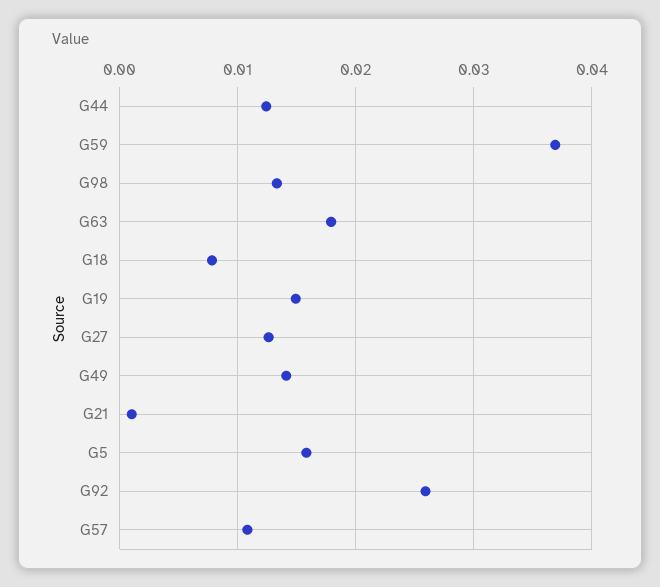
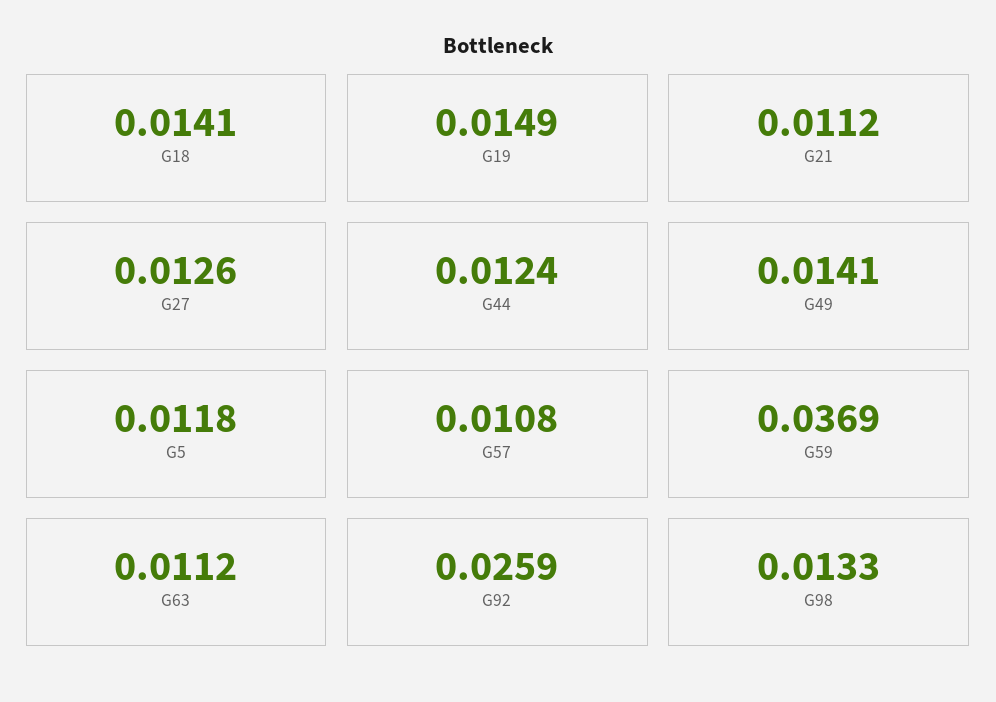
G63: 0.018 -> 0.0112
G18: 0.008 -> 0.0141
G21: 0.001 -> 0.0112
G5: 0.016 -> 0.0118

